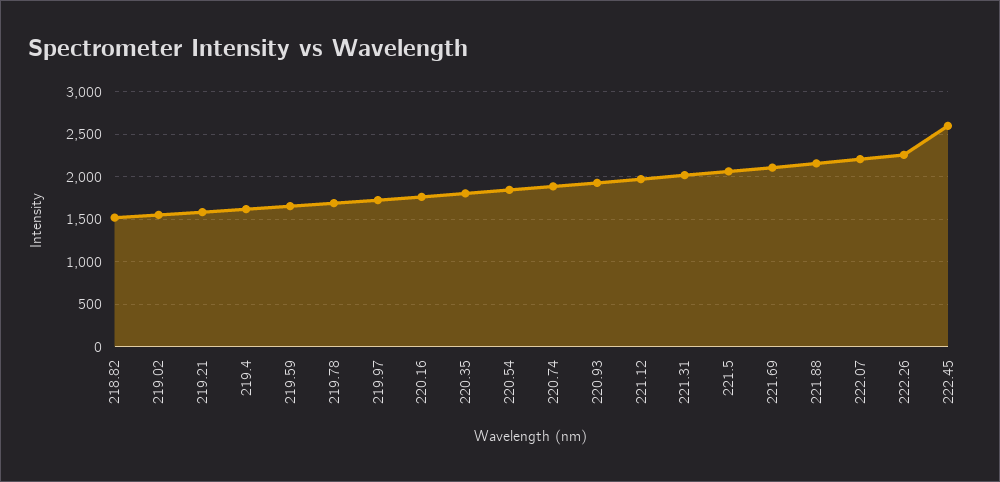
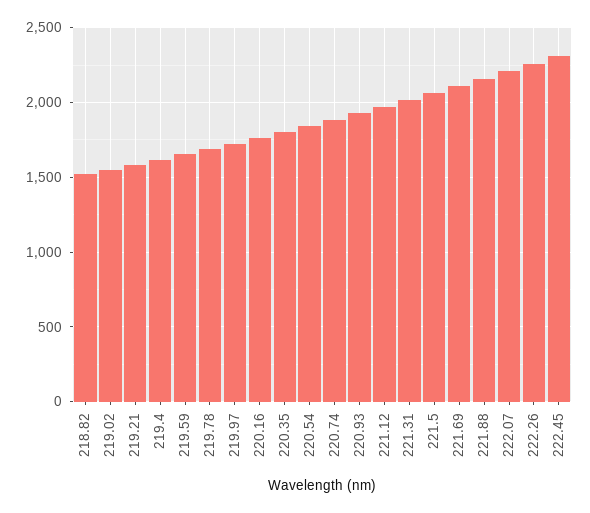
222.45: 2600 -> 2300

